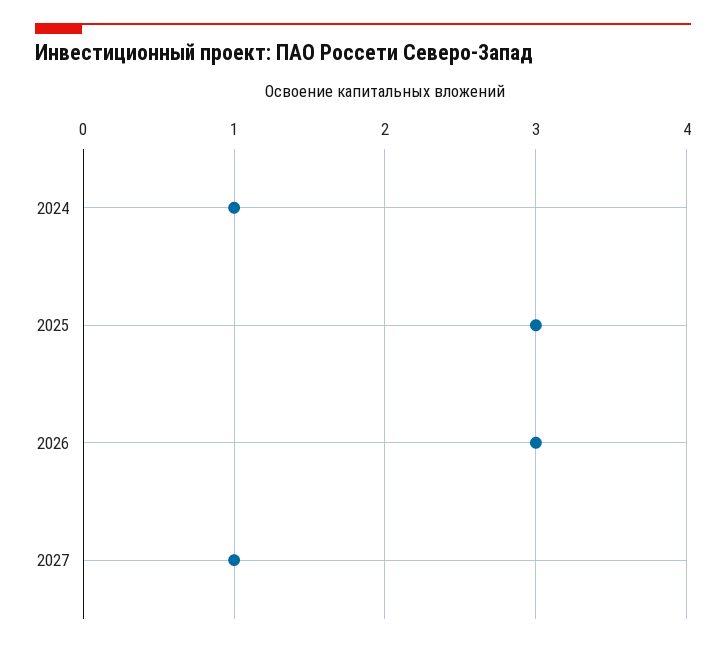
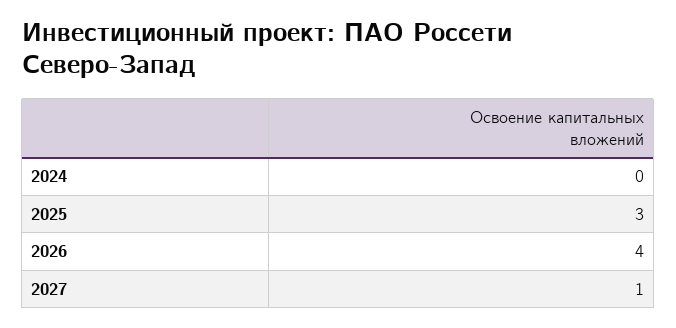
2024: 1 -> 0
2026: 3 -> 4

